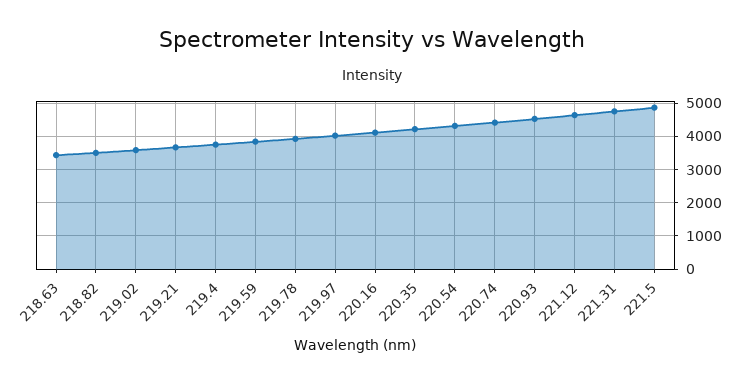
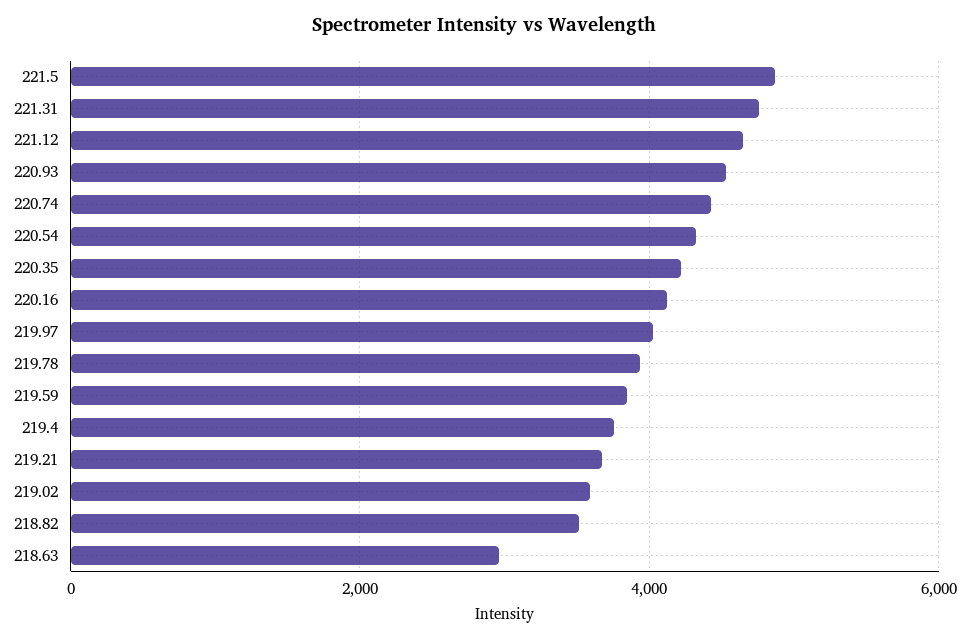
218.63: 3400 -> 3000

